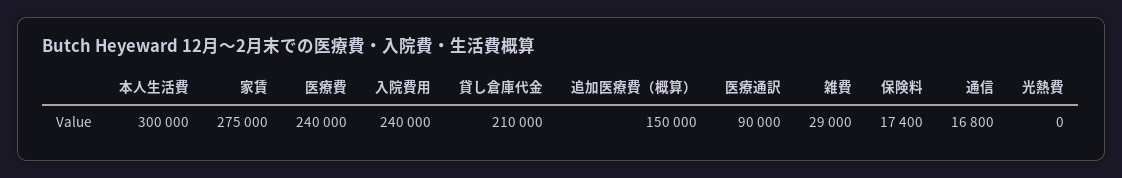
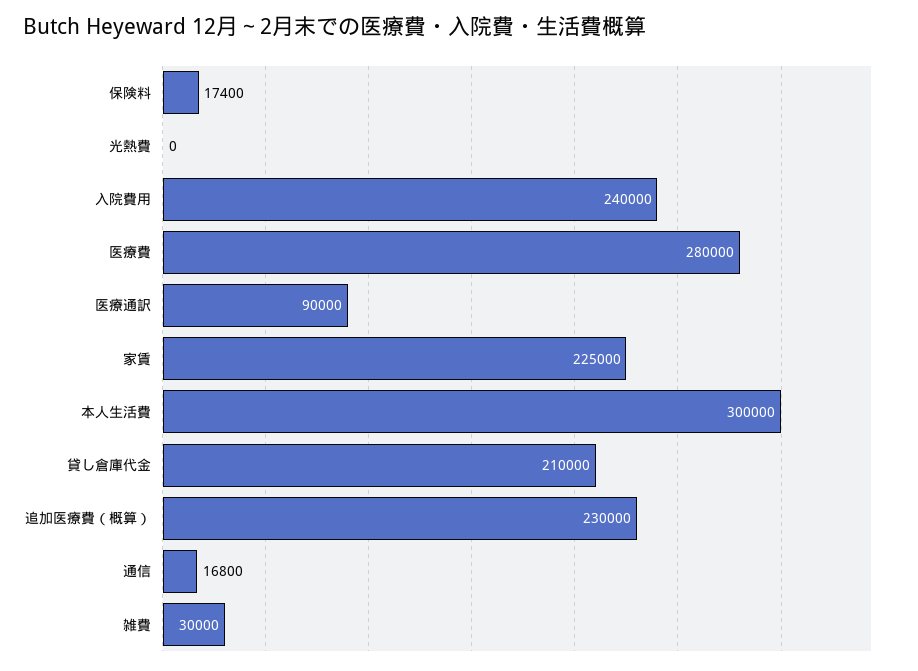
家賃: 275000 -> 225000
医療費: 240000 -> 280000
追加医療費（概算）: 150000 -> 230000
雑費: 29000 -> 30000

